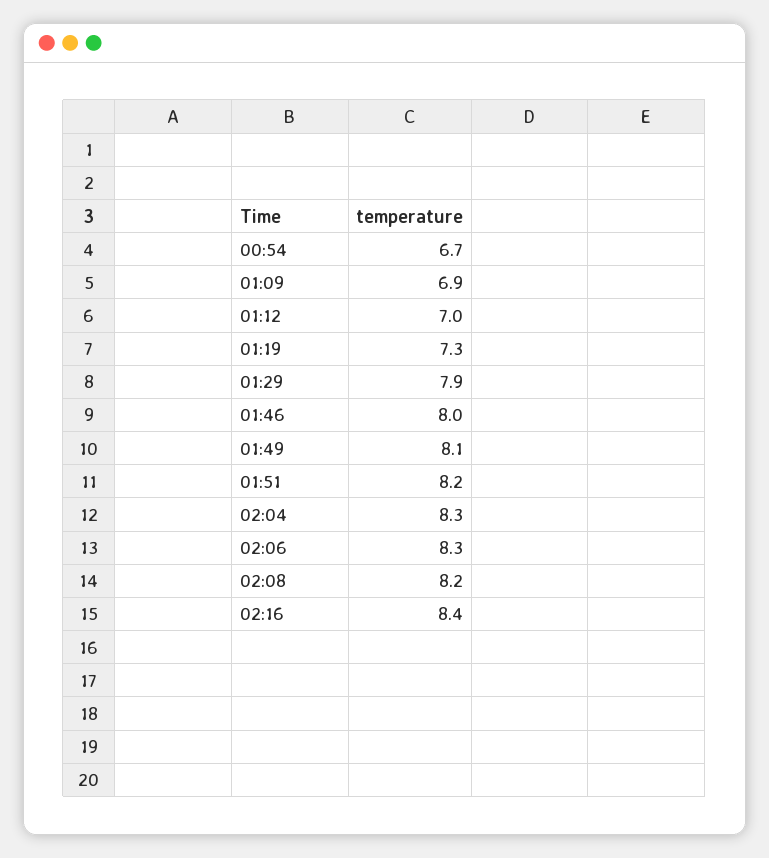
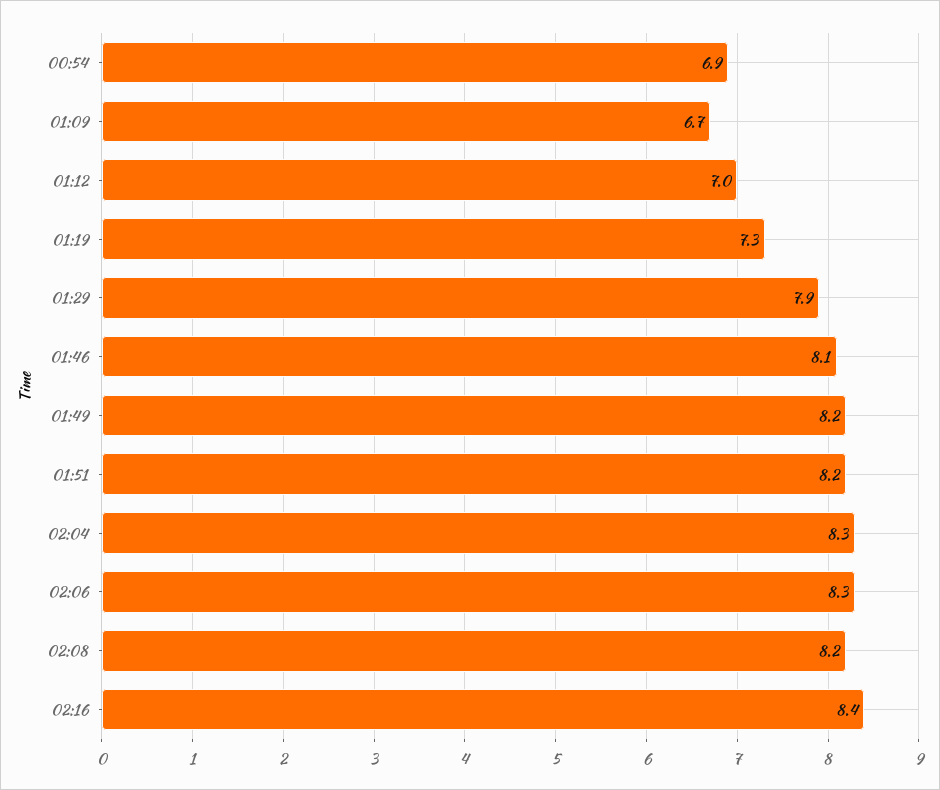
00:54: 6.7 -> 6.9
01:09: 6.9 -> 6.7
01:46: 8 -> 8.1
01:49: 8.1 -> 8.2

